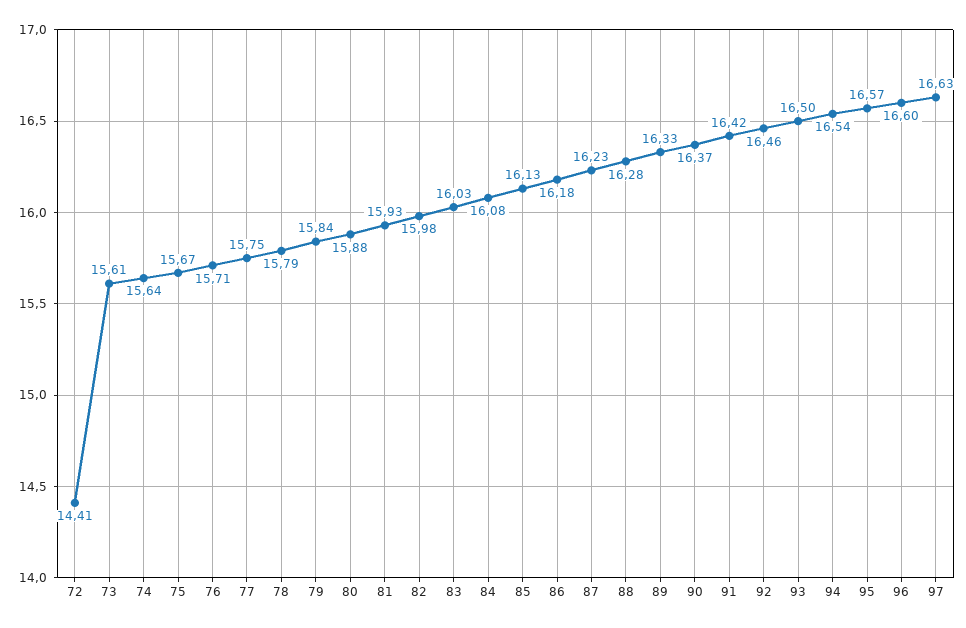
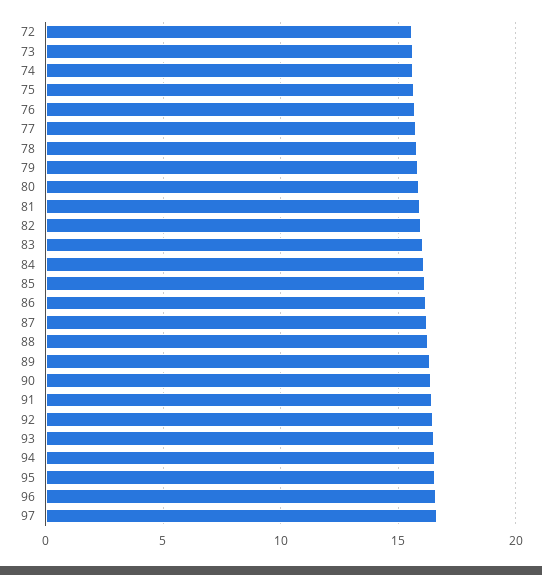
72: 14.41 -> 15.5

